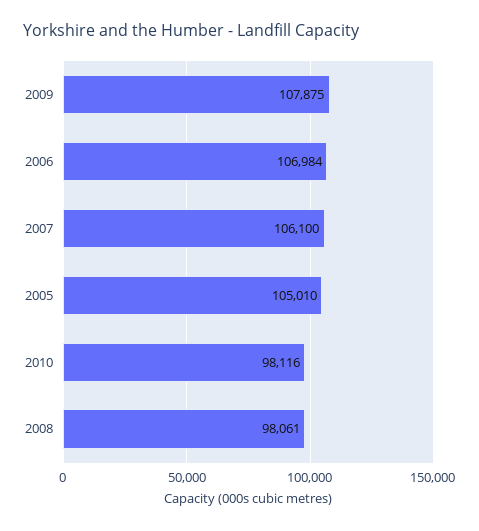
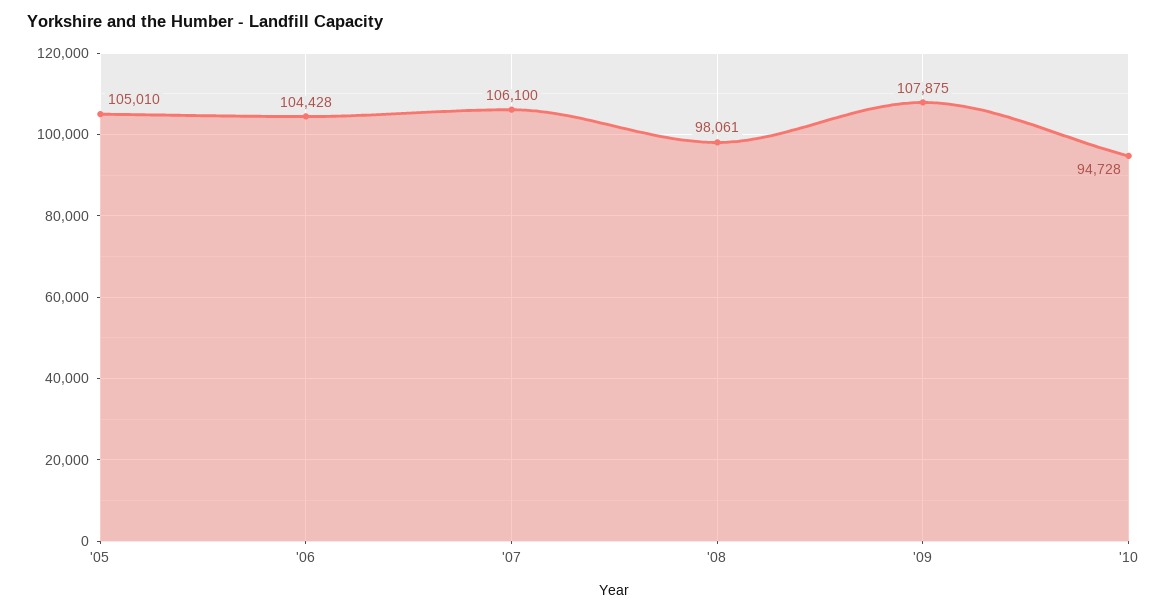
2006: 106984 -> 104428
2010: 98116 -> 94728

